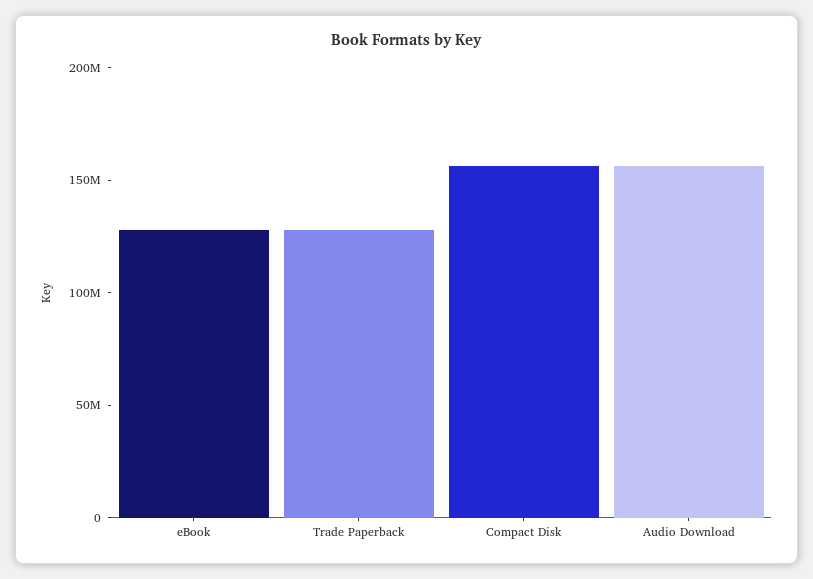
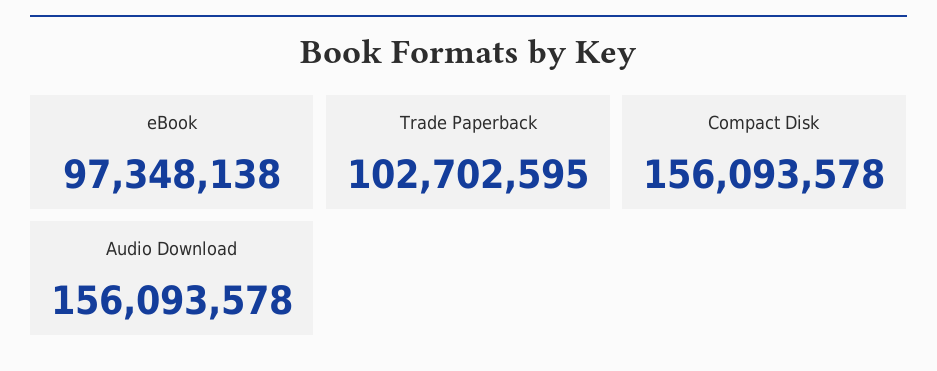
eBook: 130000000 -> 97348138
Trade Paperback: 130000000 -> 102702595

